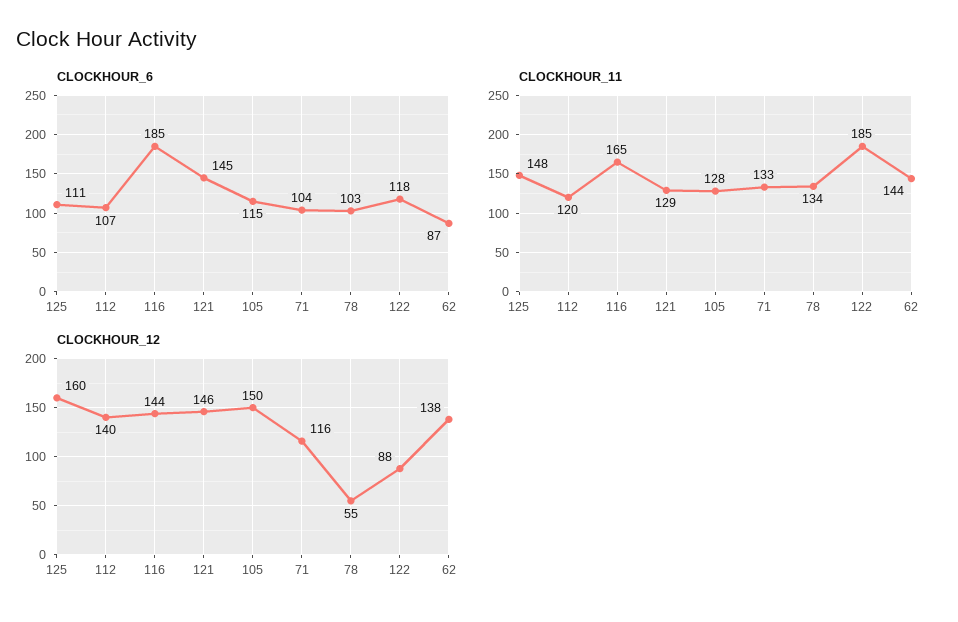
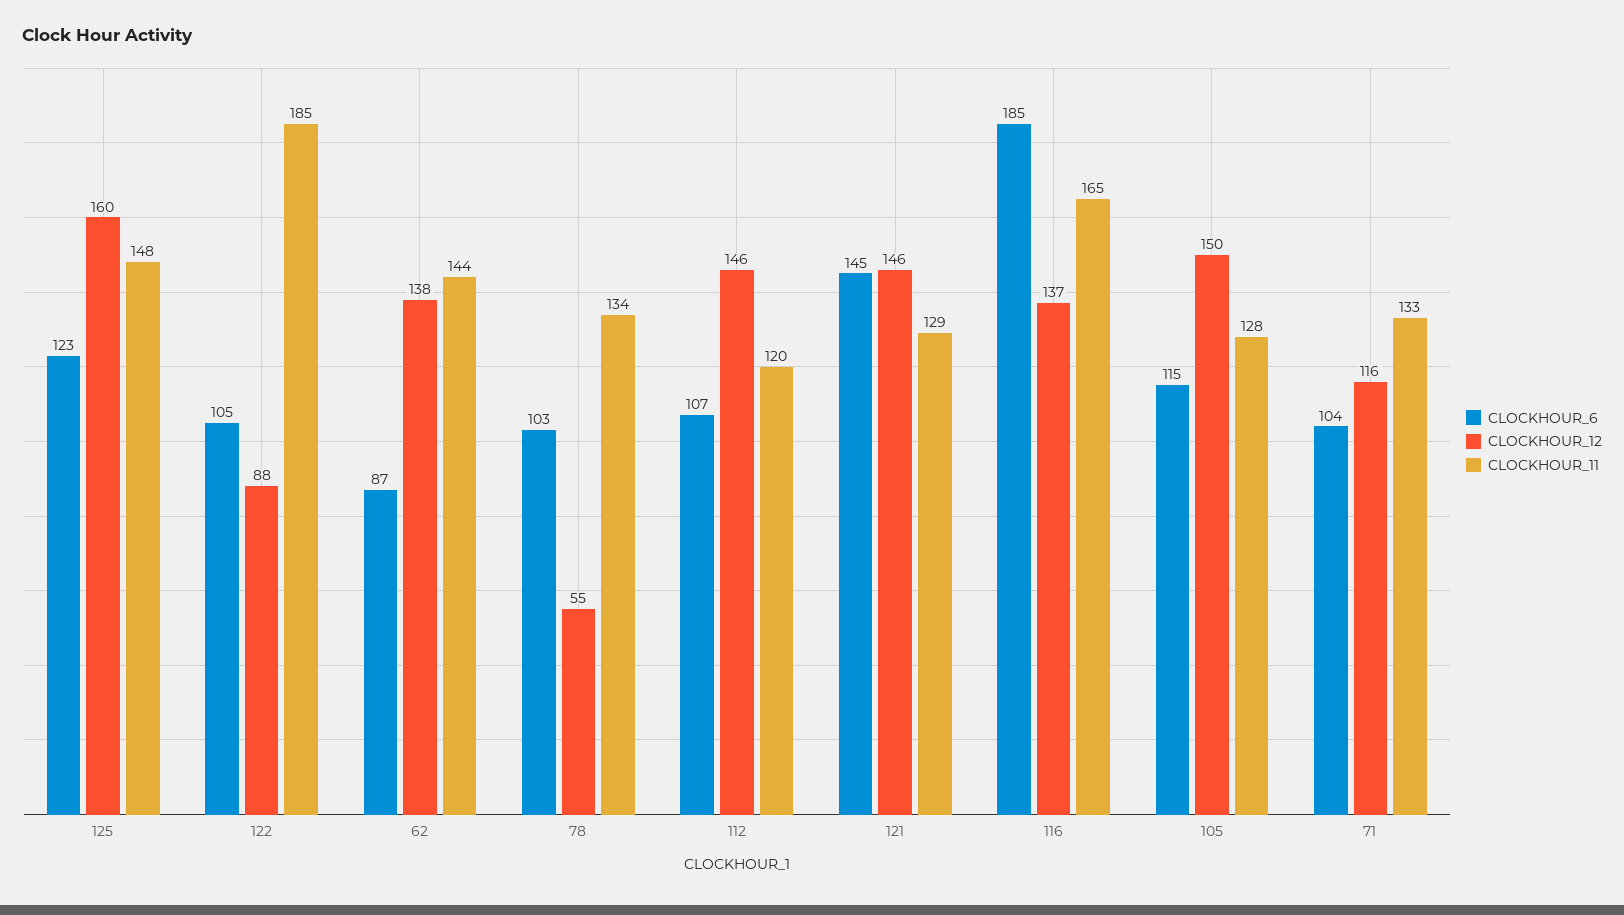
CLOCKHOUR_6, 125: 111 -> 123
CLOCKHOUR_6, 122: 118 -> 105
CLOCKHOUR_12, 112: 140 -> 146
CLOCKHOUR_12, 116: 144 -> 137

